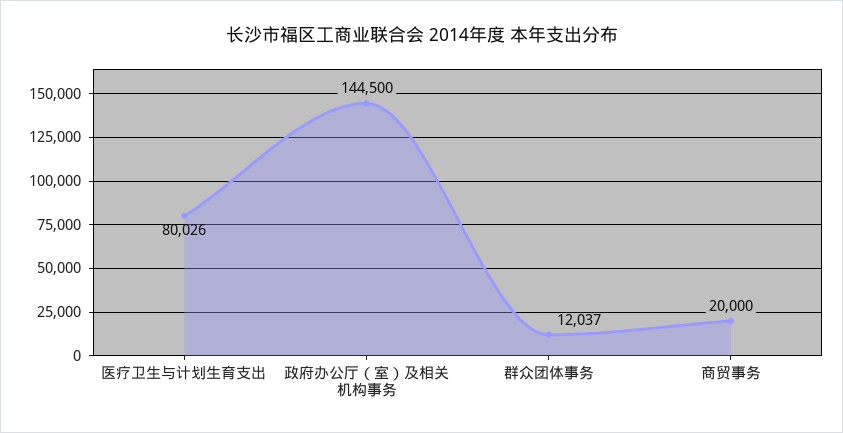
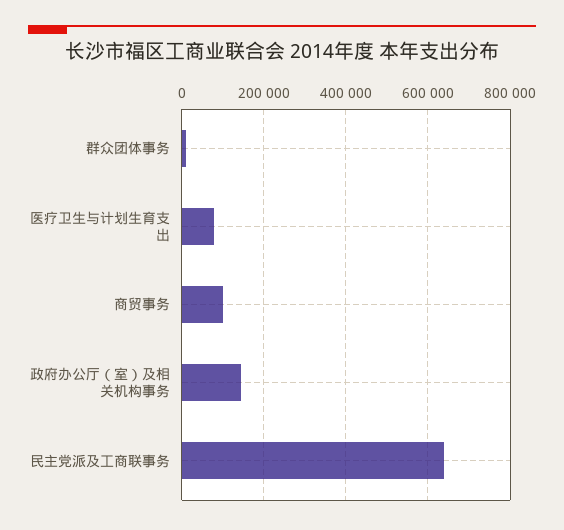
商贸事务: 20000 -> 100000
民主党派及工商联事务: none -> 640000

